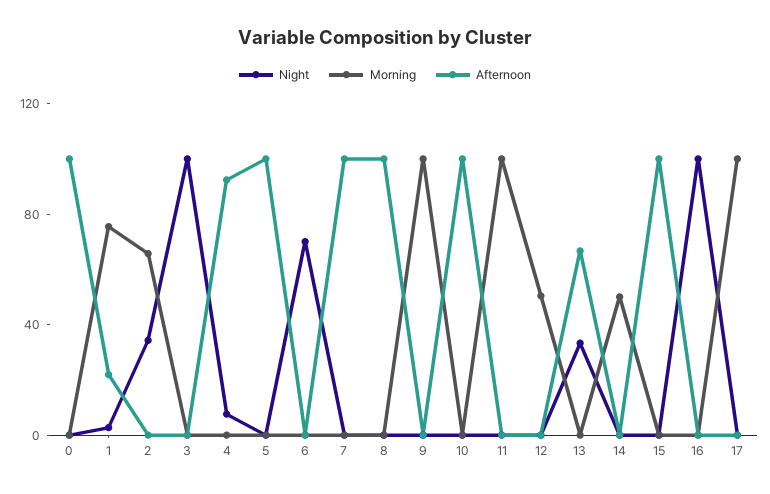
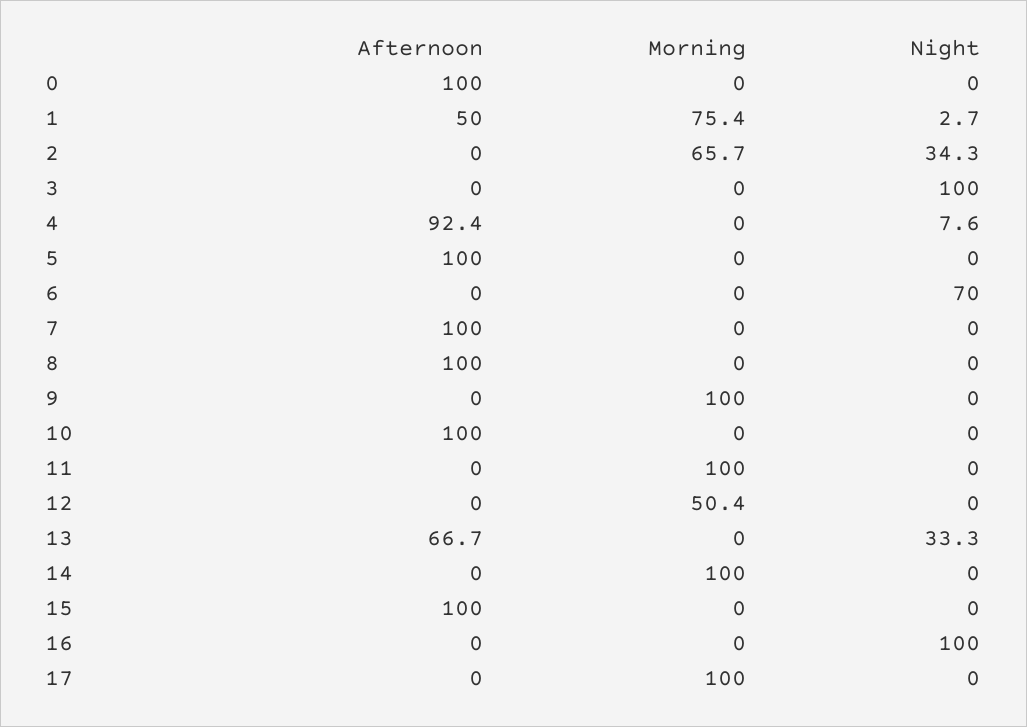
Afternoon, 1: 20 -> 50
Morning, 14: 50 -> 100

